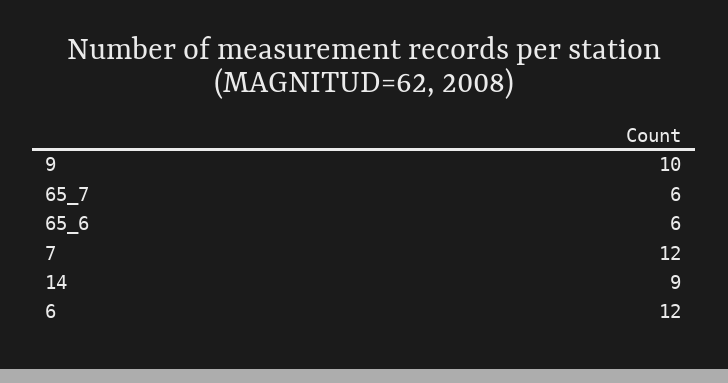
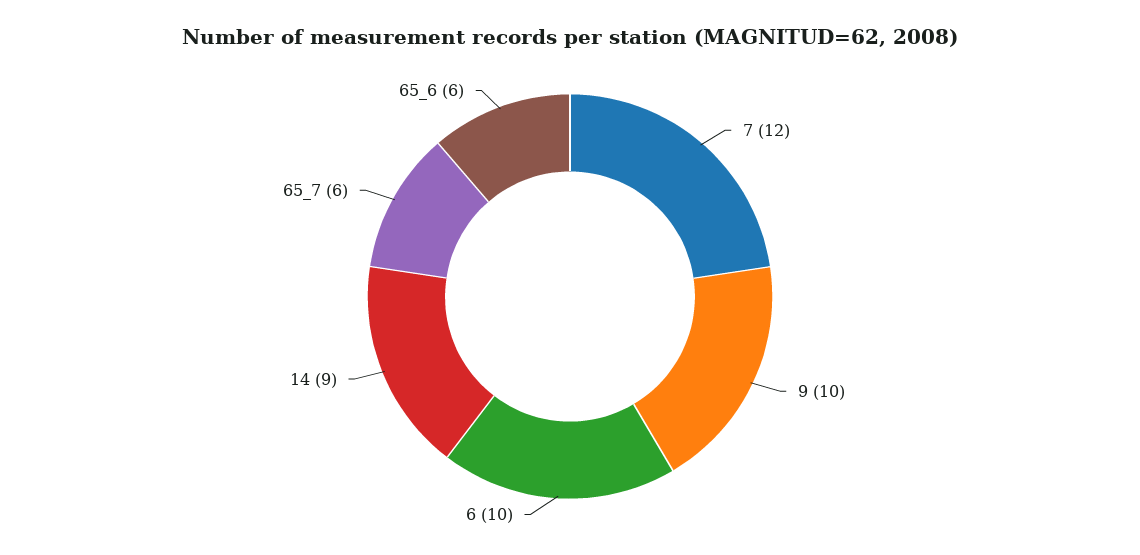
6: 12 -> 10

